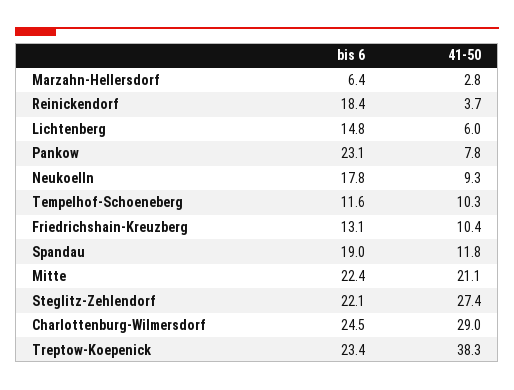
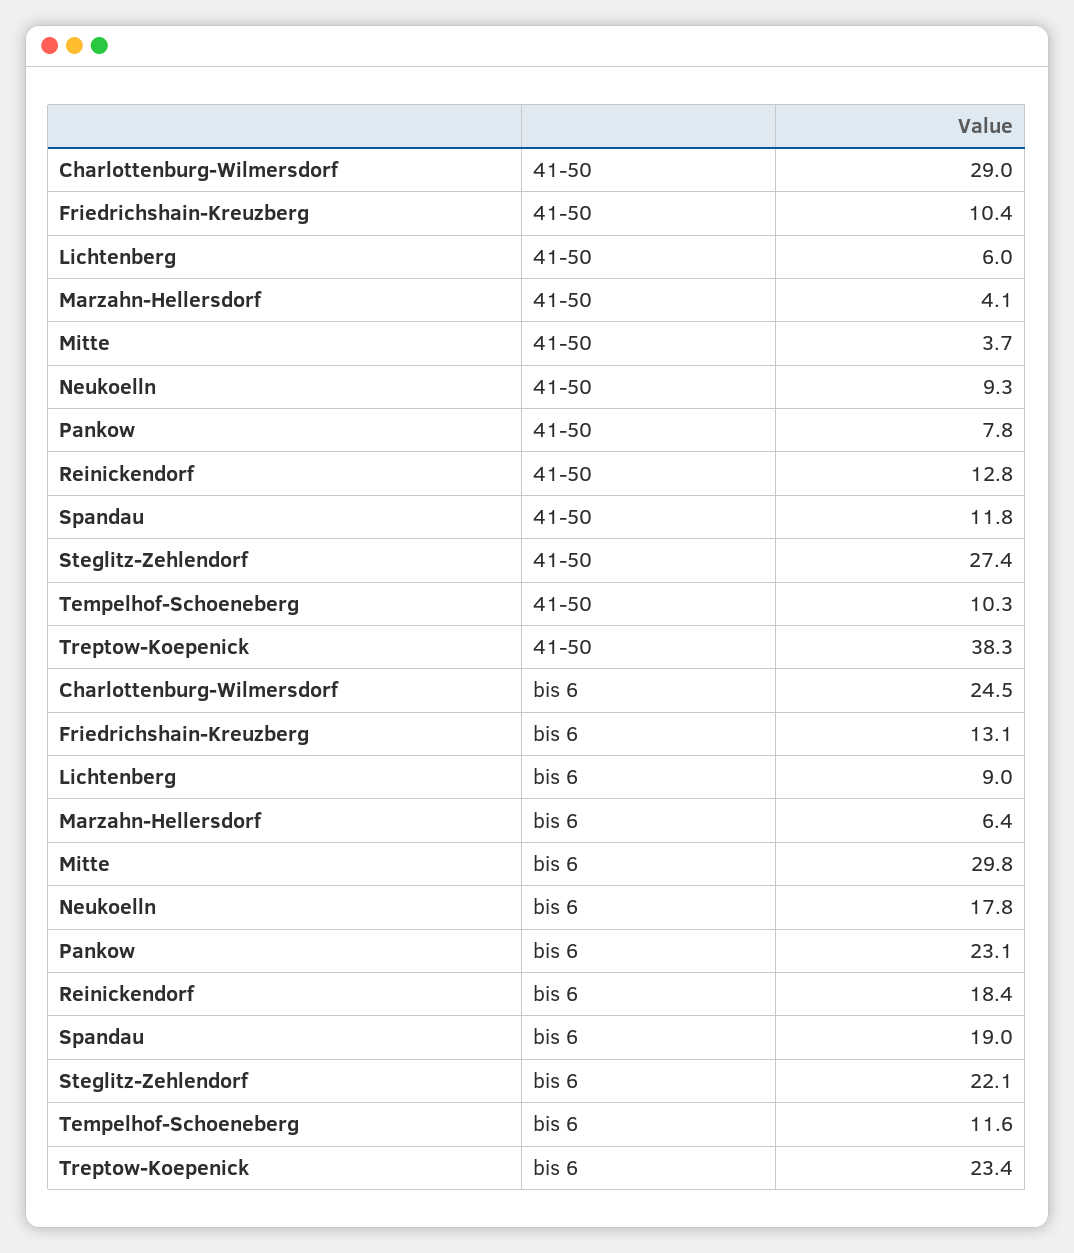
41-50, Marzahn-Hellersdorf: 2.8 -> 4.1
41-50, Reinickendorf: 3.7 -> 12.8
bis 6, Lichtenberg: 14.8 -> 9
bis 6, Mitte: 22.4 -> 29.8
41-50, Mitte: 21.1 -> 3.7

